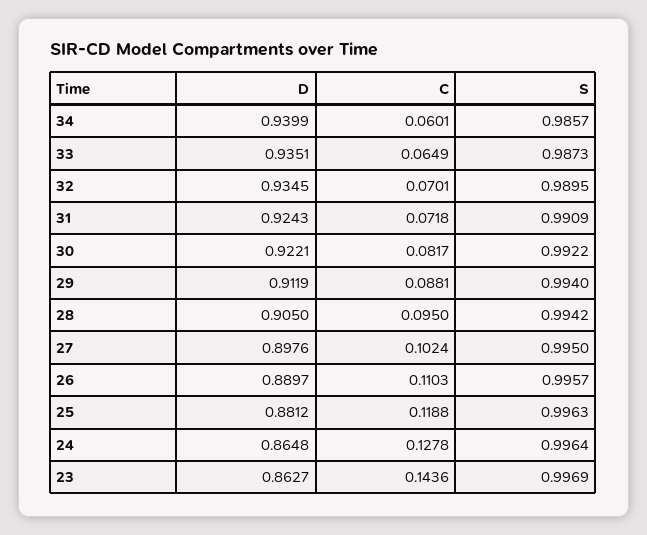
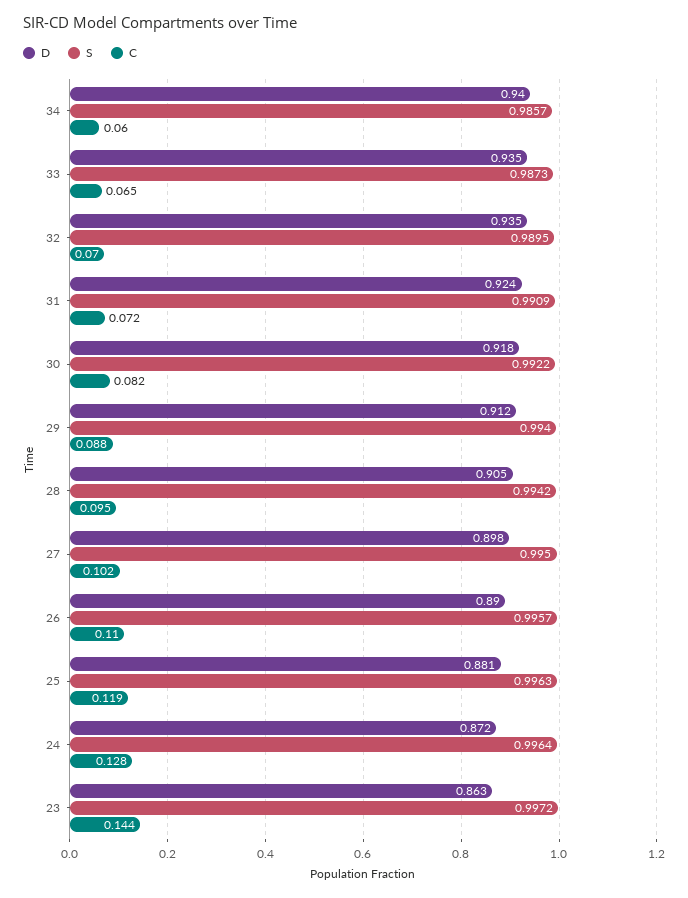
D, 30: 0.9221 -> 0.918
D, 24: 0.8648 -> 0.872
S, 23: 0.9969 -> 0.9972

